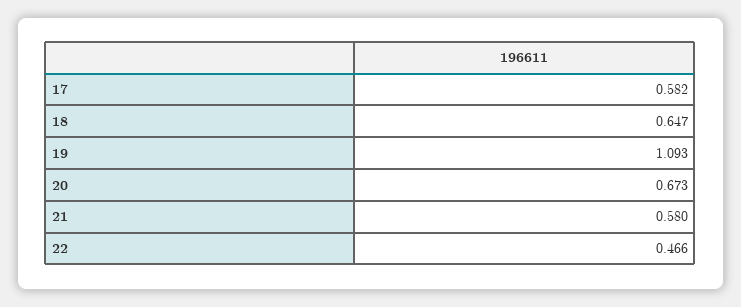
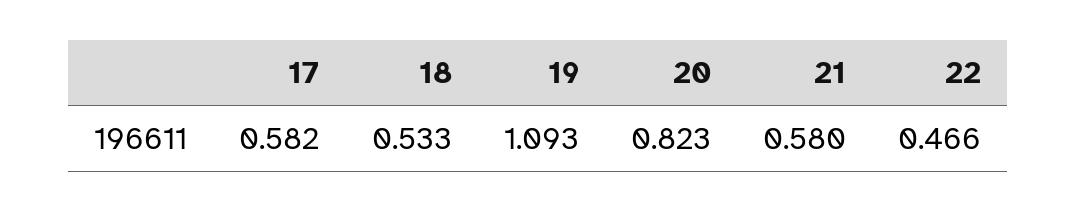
18: 0.647 -> 0.533
20: 0.673 -> 0.823

